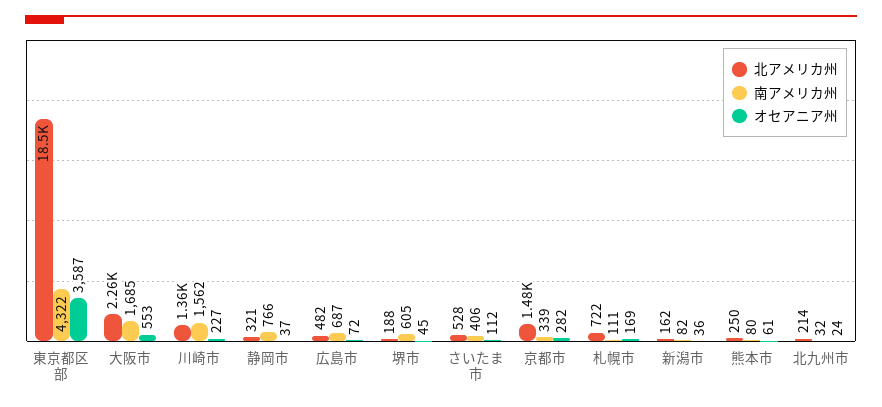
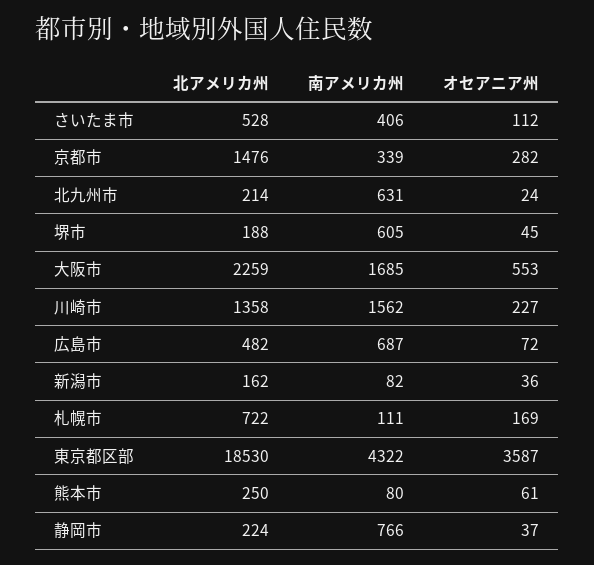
北アメリカ州, 静岡市: 321 -> 224
南アメリカ州, 北九州市: 32 -> 631

